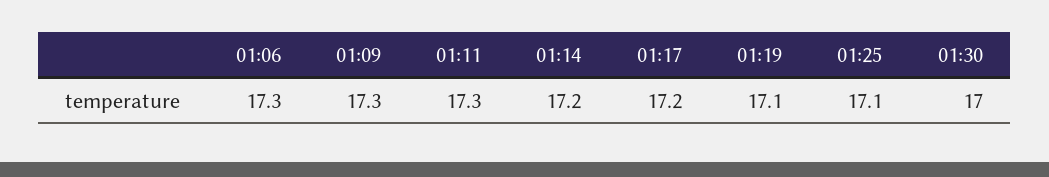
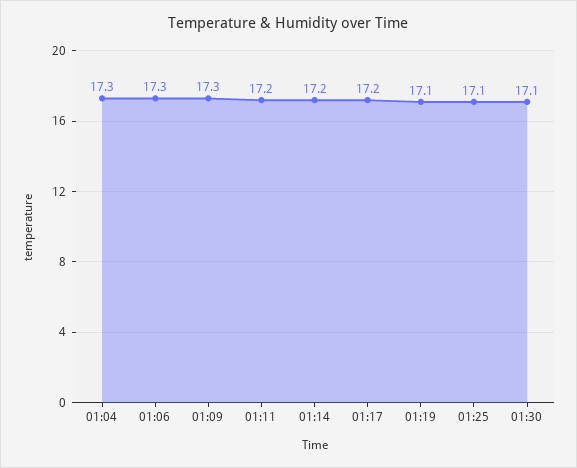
01:11: 17.3 -> 17.2
01:30: 17 -> 17.1
01:04: none -> 17.3

